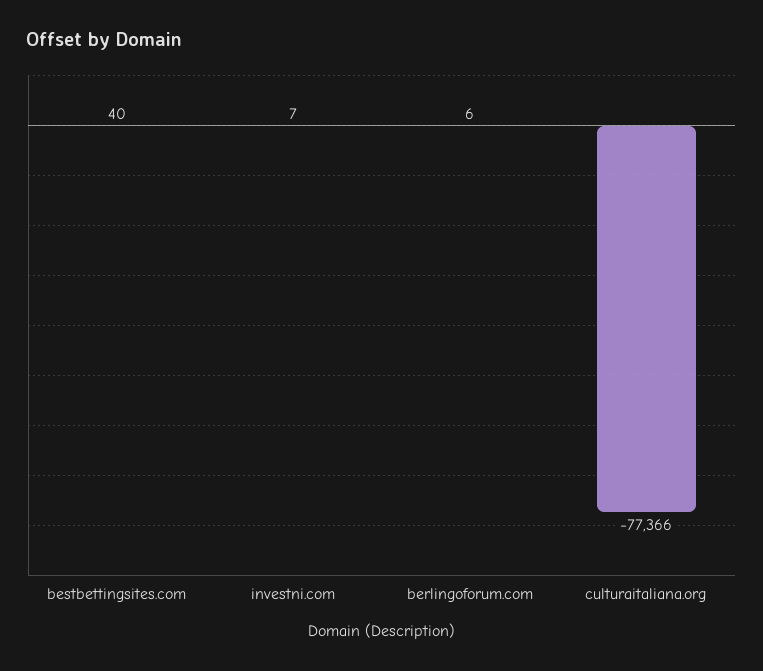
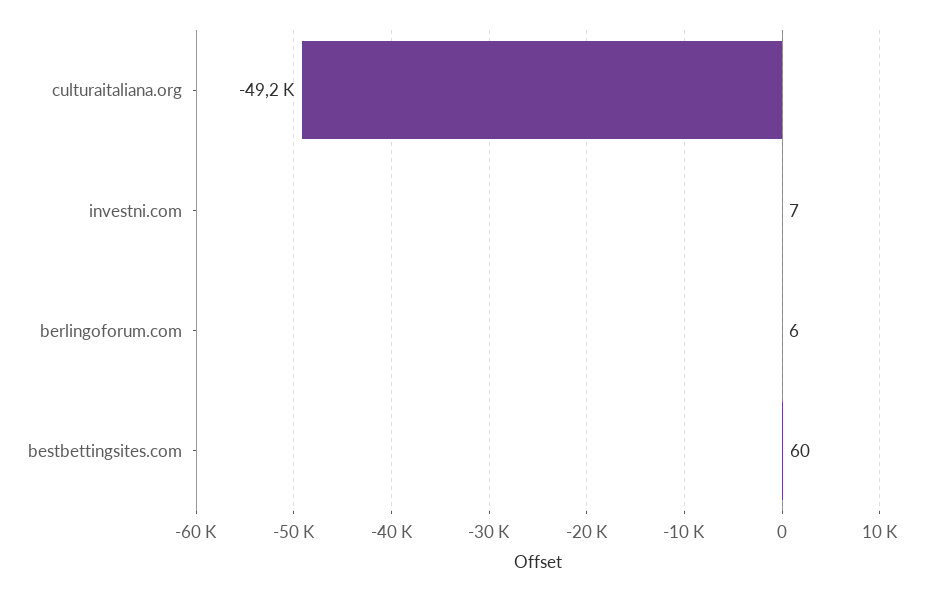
bestbettingsites.com: 40 -> 60
culturaitaliana.org: -77366 -> -49200

